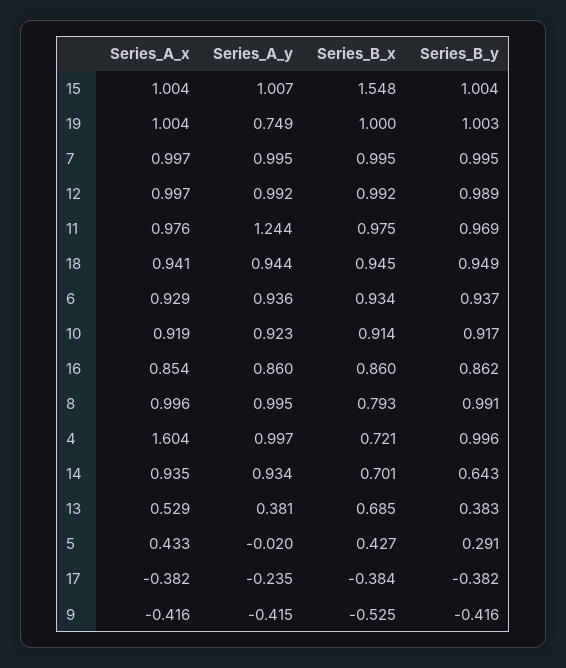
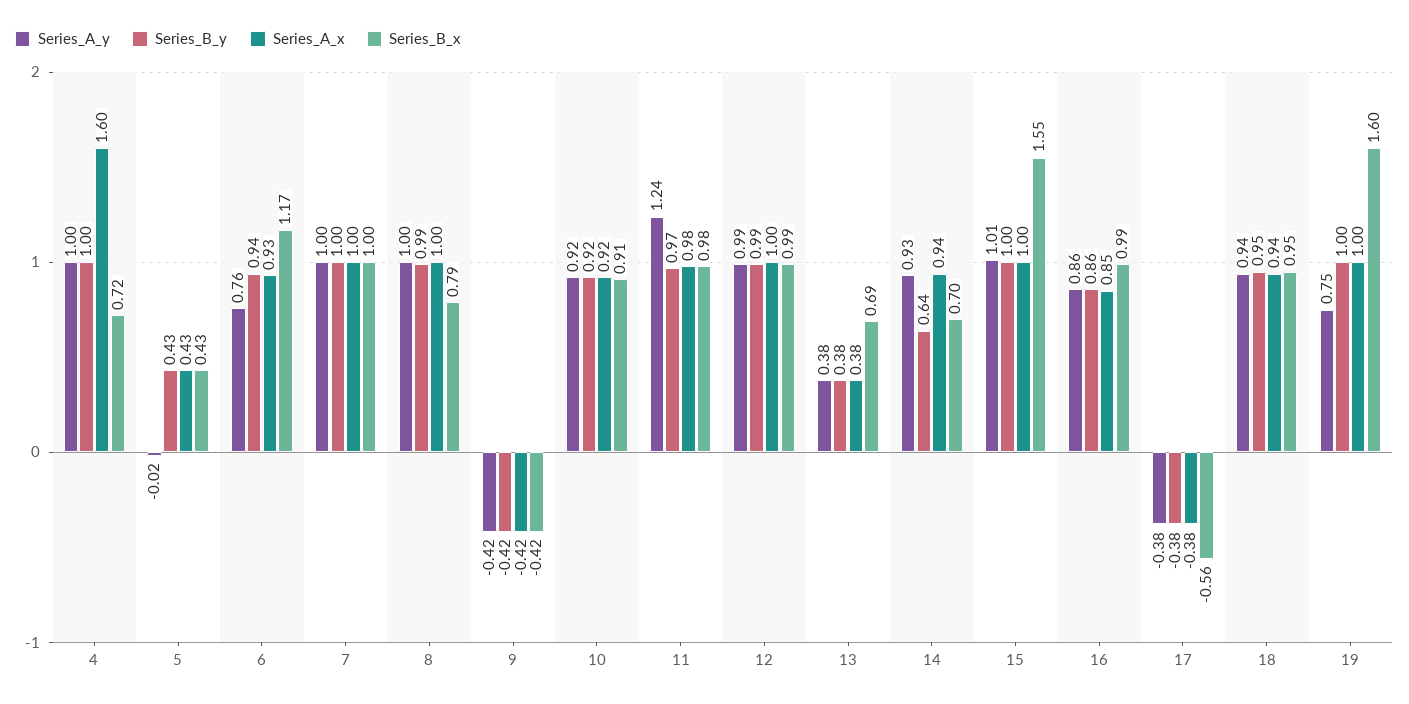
Series_B_x, 19: 1 -> 1.6
Series_A_y, 6: 0.936 -> 0.76
Series_B_x, 6: 0.934 -> 1.17
Series_B_x, 16: 0.86 -> 0.99
Series_A_x, 13: 0.529 -> 0.38
Series_B_y, 5: 0.291 -> 0.43
Series_A_y, 17: -0.235 -> -0.38
Series_B_x, 17: -0.384 -> -0.56
Series_B_x, 9: -0.525 -> -0.42

